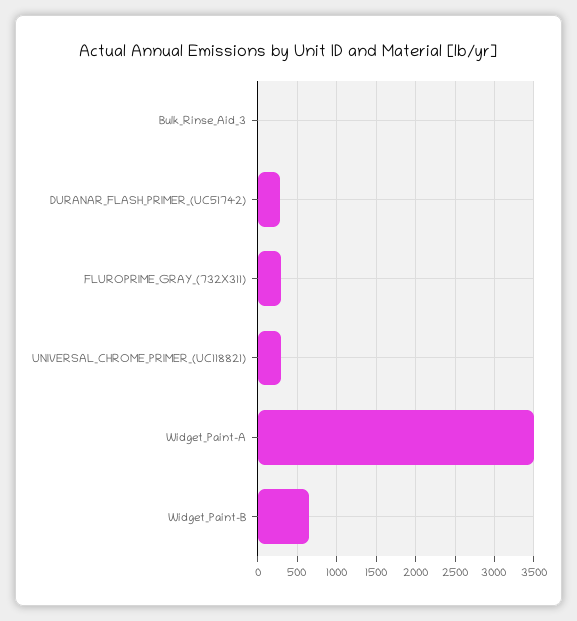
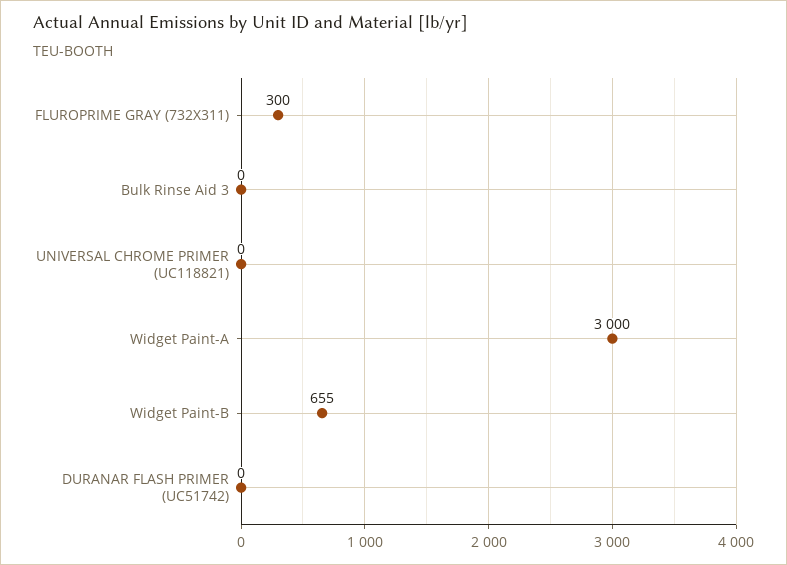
DURANAR_FLASH_PRIMER_(UC51742): 300 -> 0
UNIVERSAL_CHROME_PRIMER_(UC118821): 300 -> 0
Widget_Paint-A: 3500 -> 3000

